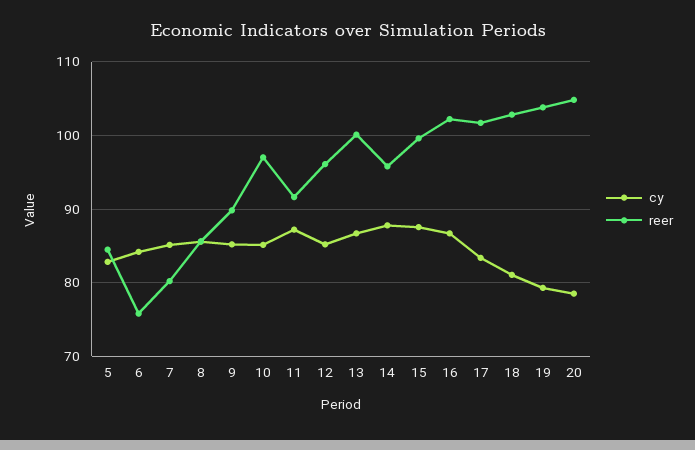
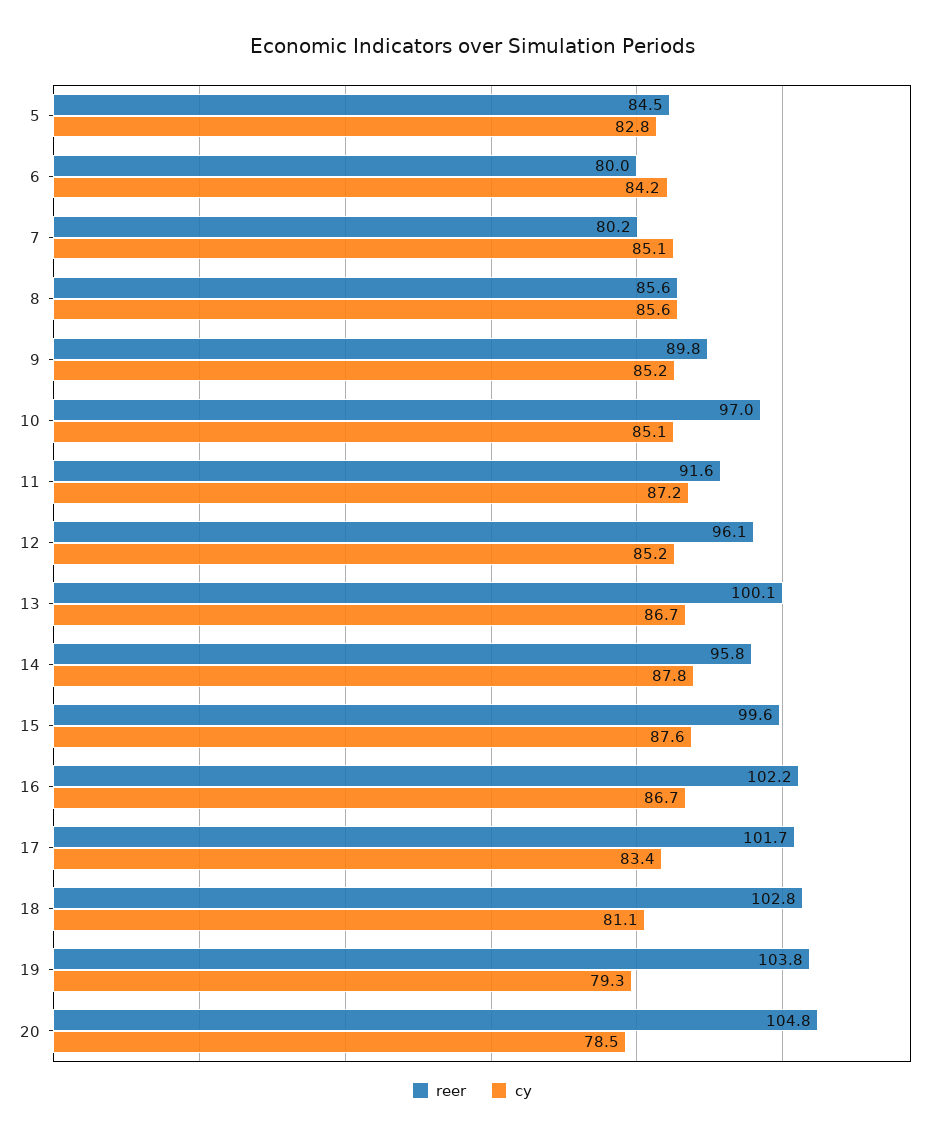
reer, 6: 76 -> 80

